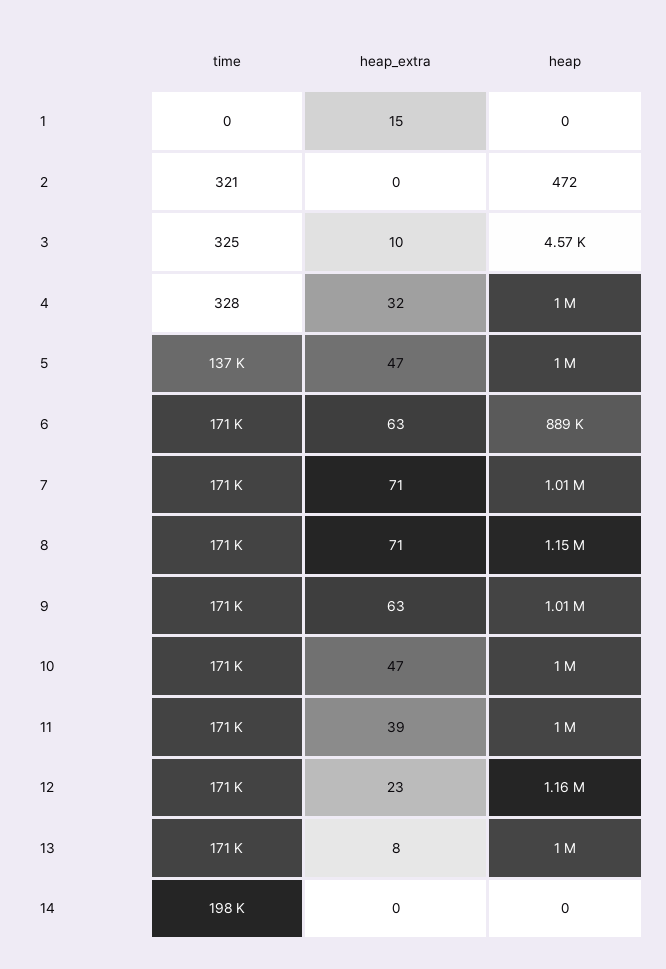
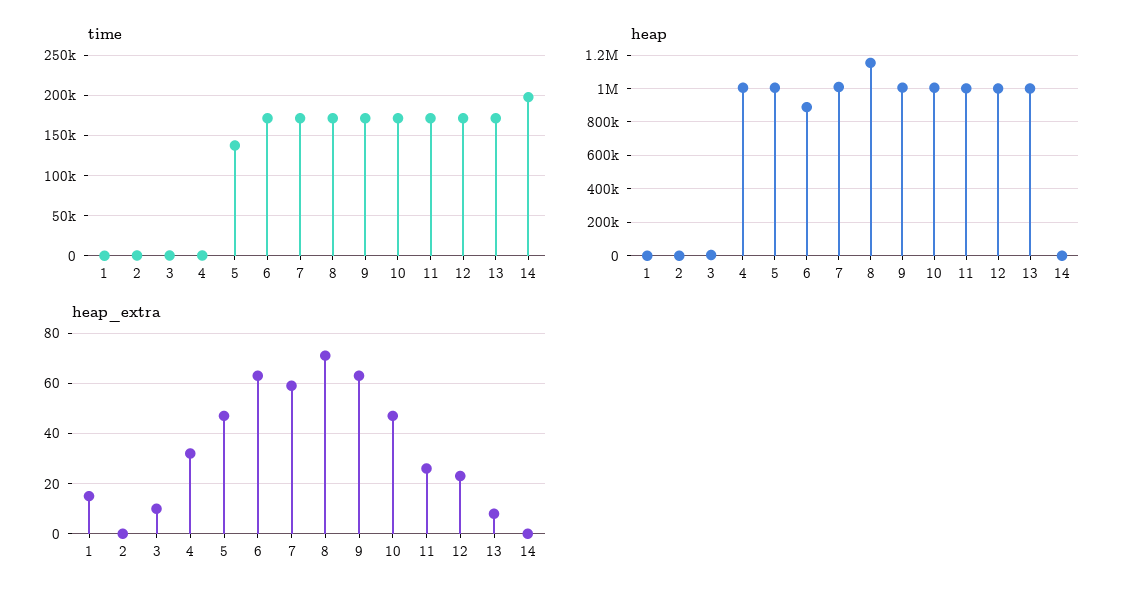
heap_extra, 7: 71 -> 60
heap_extra, 11: 39 -> 25
heap, 12: 1160000 -> 1000000

